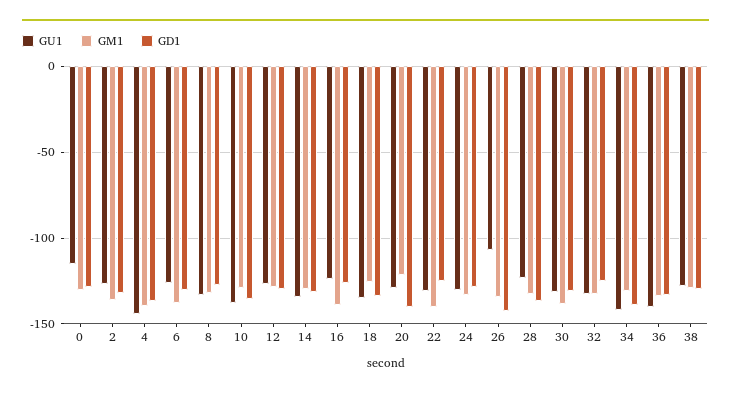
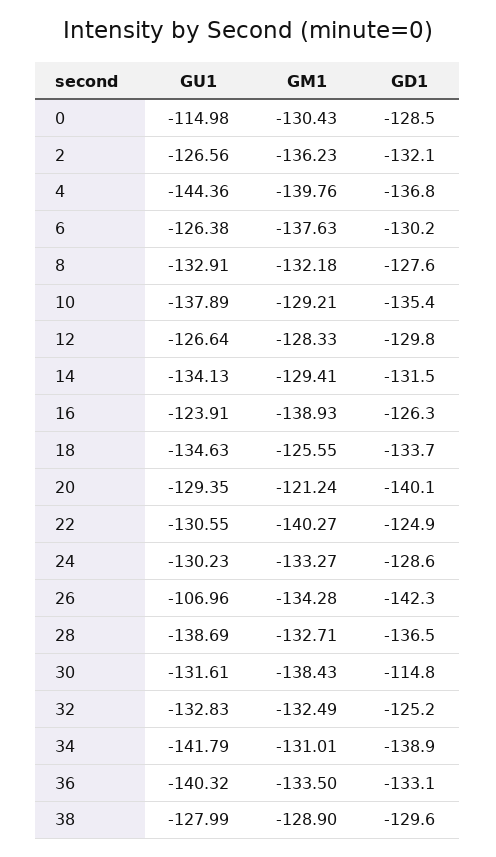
GU1, 28: -125 -> -138.69
GD1, 30: -130 -> -114.8

